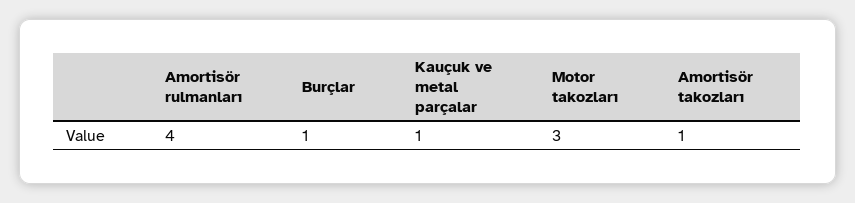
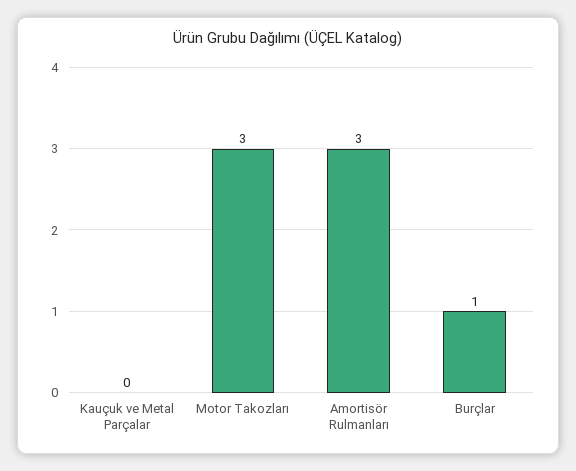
Amortisör rulmanları: 4 -> 3
Kauçuk ve metal parçalar: 1 -> 0
Amortisör takozları: 1 -> none

